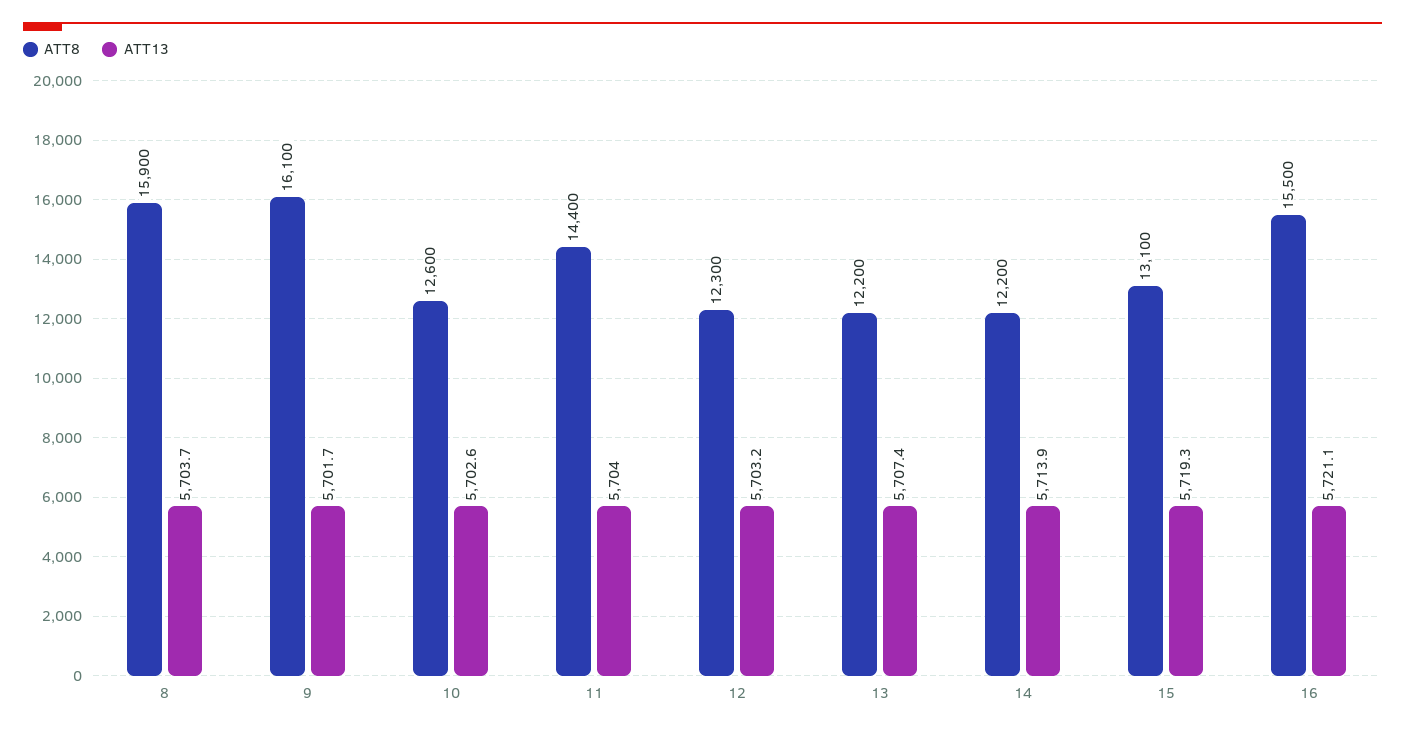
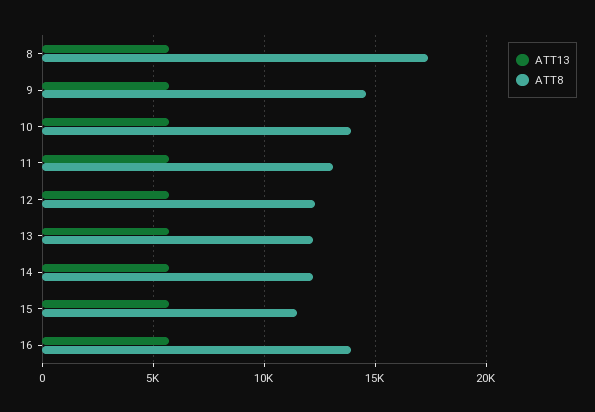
ATT8, 8: 15900 -> 17500
ATT8, 9: 16100 -> 14500
ATT8, 10: 12600 -> 14000
ATT8, 11: 14400 -> 13000
ATT8, 15: 13100 -> 11500
ATT8, 16: 15500 -> 14000

